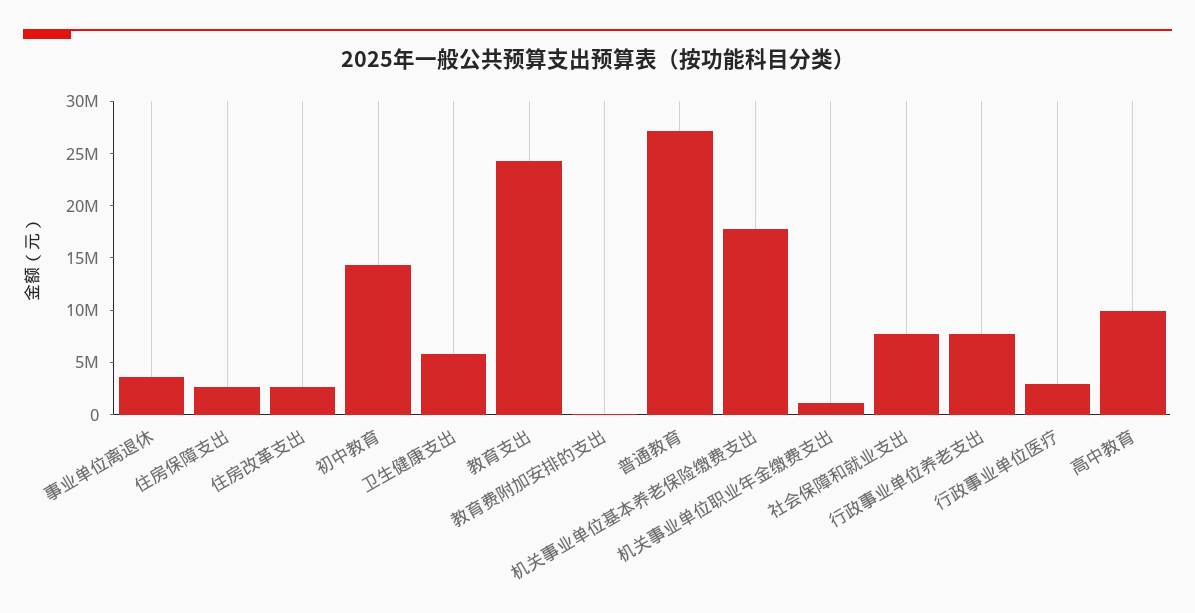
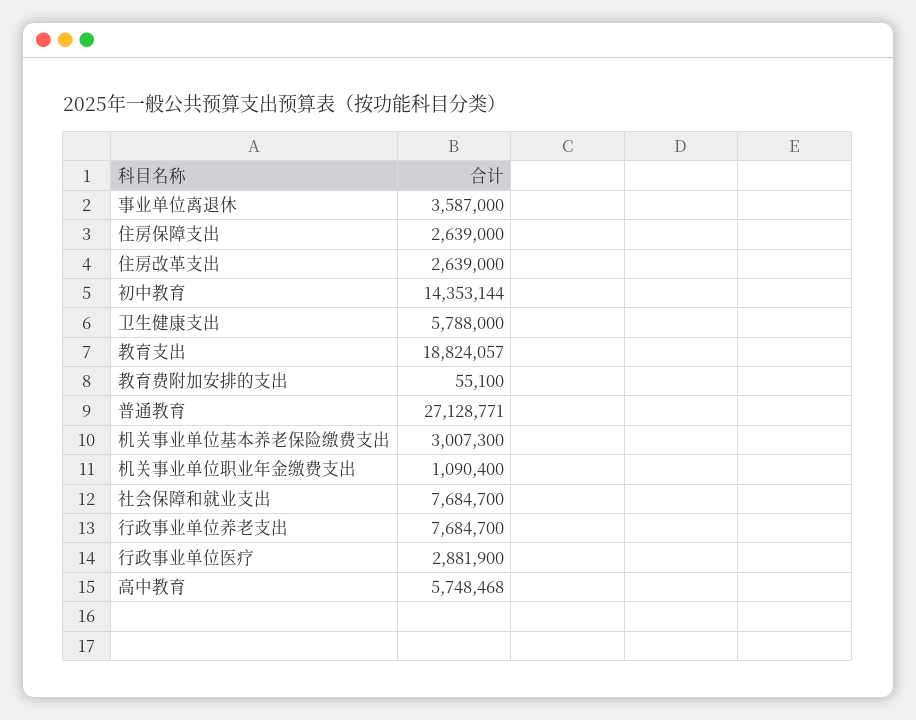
教育支出: 24000000 -> 18824057
机关事业单位基本养老保险缴费支出: 18000000 -> 3007300
高中教育: 10000000 -> 5748468

